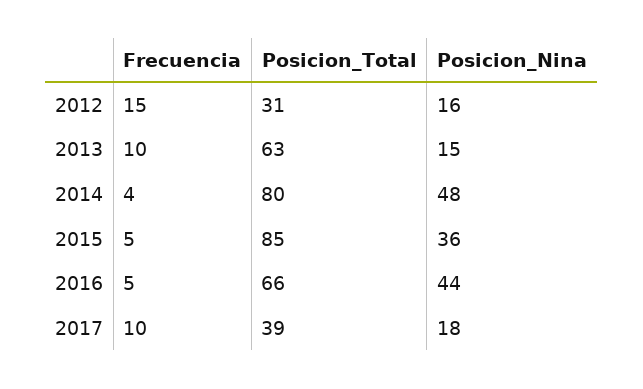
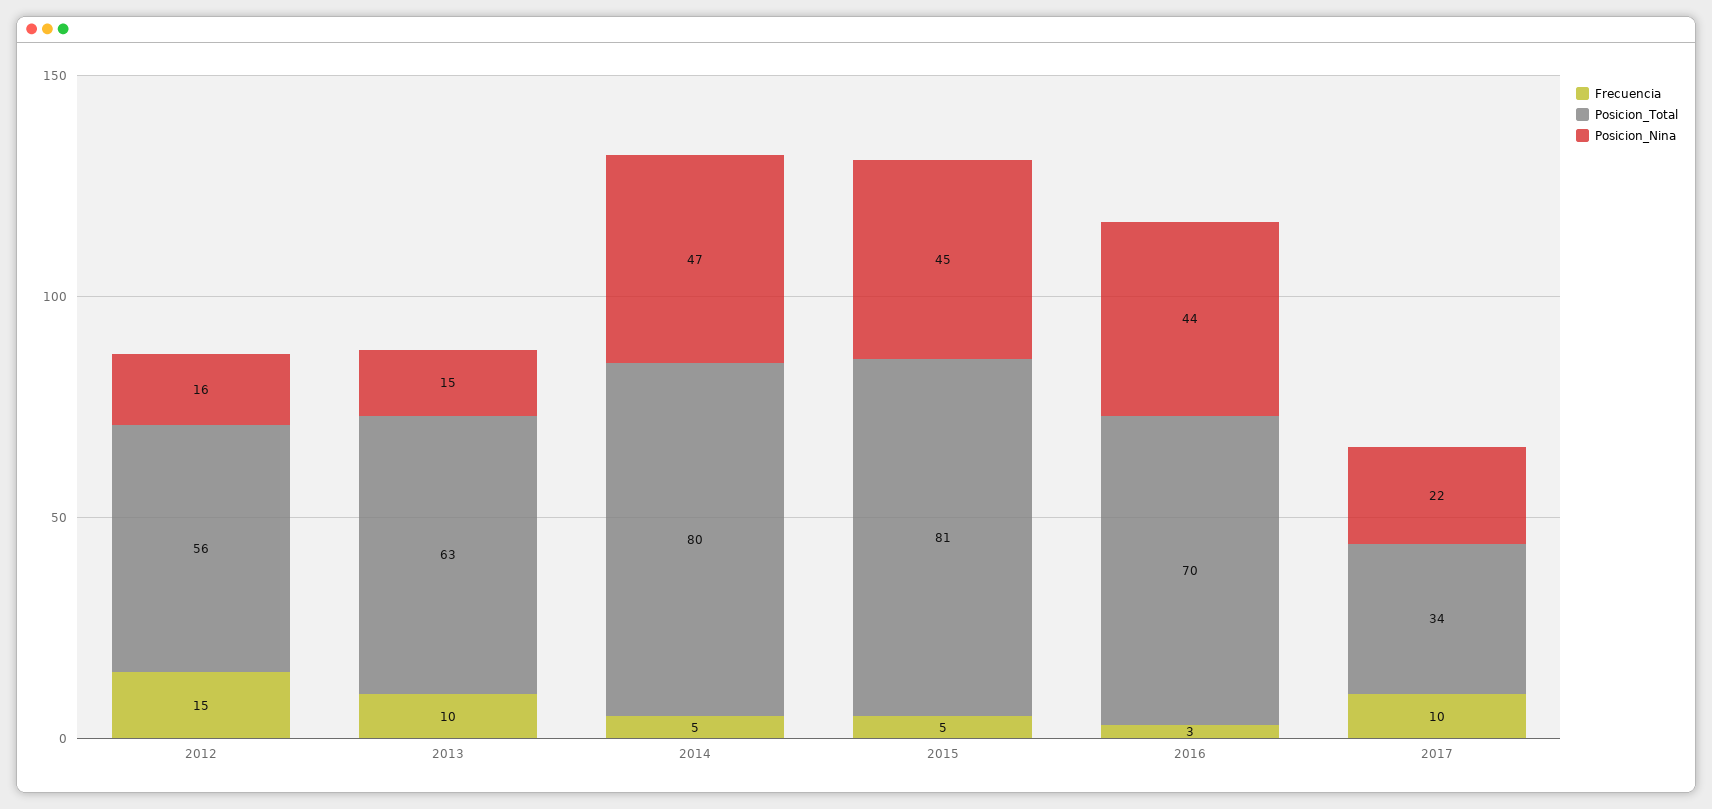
Posicion_Total, 2012: 31 -> 56
Frecuencia, 2014: 4 -> 5
Posicion_Nina, 2014: 48 -> 47
Posicion_Total, 2015: 85 -> 81
Posicion_Nina, 2015: 36 -> 45
Frecuencia, 2016: 5 -> 3
Posicion_Total, 2016: 66 -> 70
Posicion_Total, 2017: 39 -> 34
Posicion_Nina, 2017: 18 -> 22

